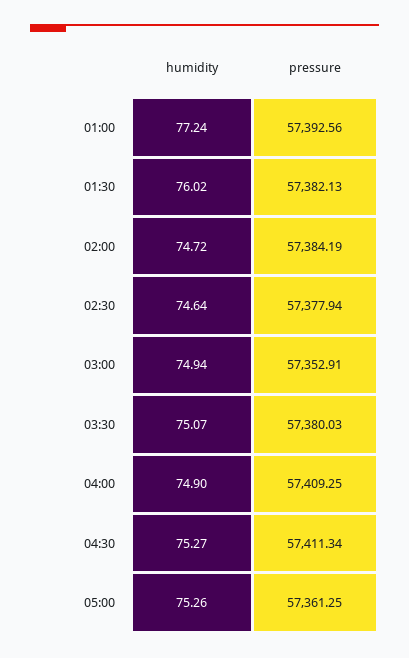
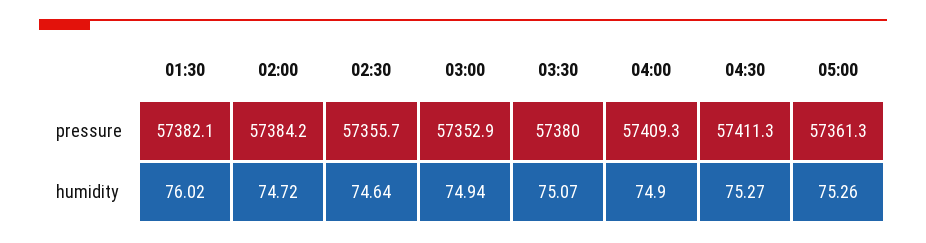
humidity, 01:00: 77.24 -> none
pressure, 01:00: 57392.56 -> none
pressure, 02:30: 57377.94 -> 57355.7

